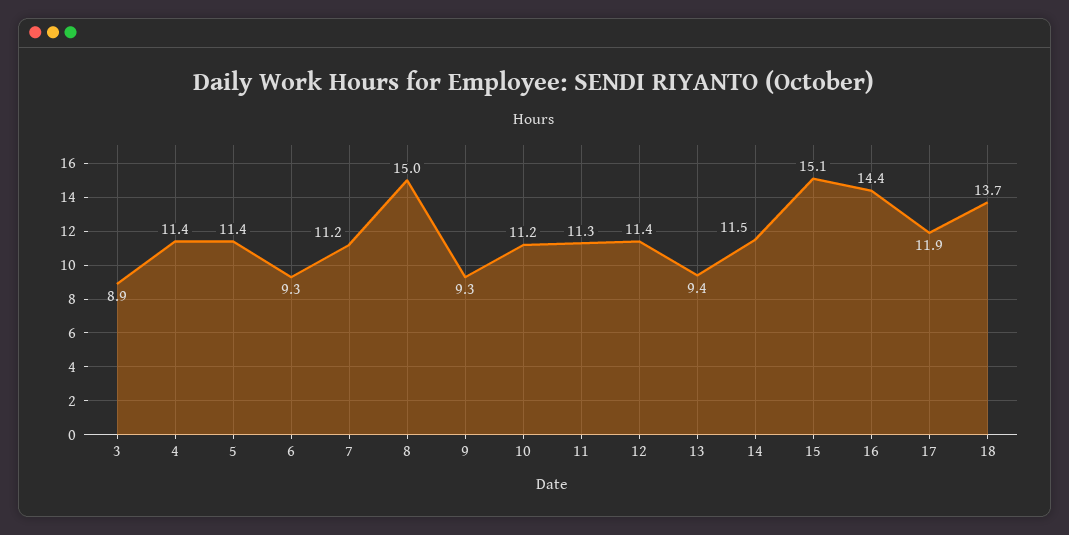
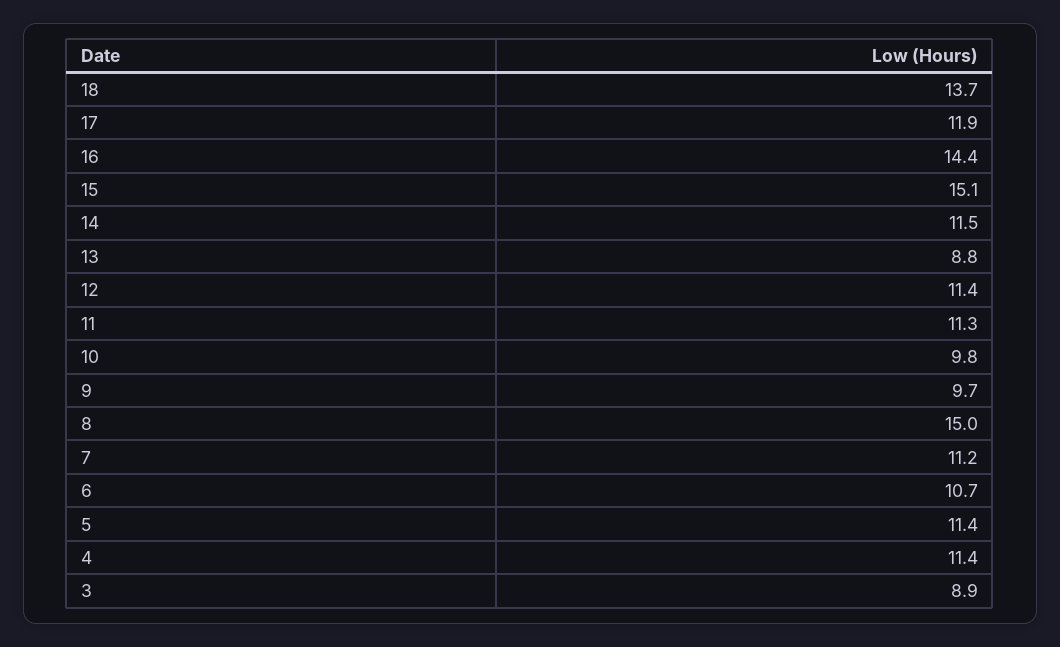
6: 9.3 -> 10.7
9: 9.3 -> 9.7
10: 11.2 -> 9.8
13: 9.4 -> 8.8

